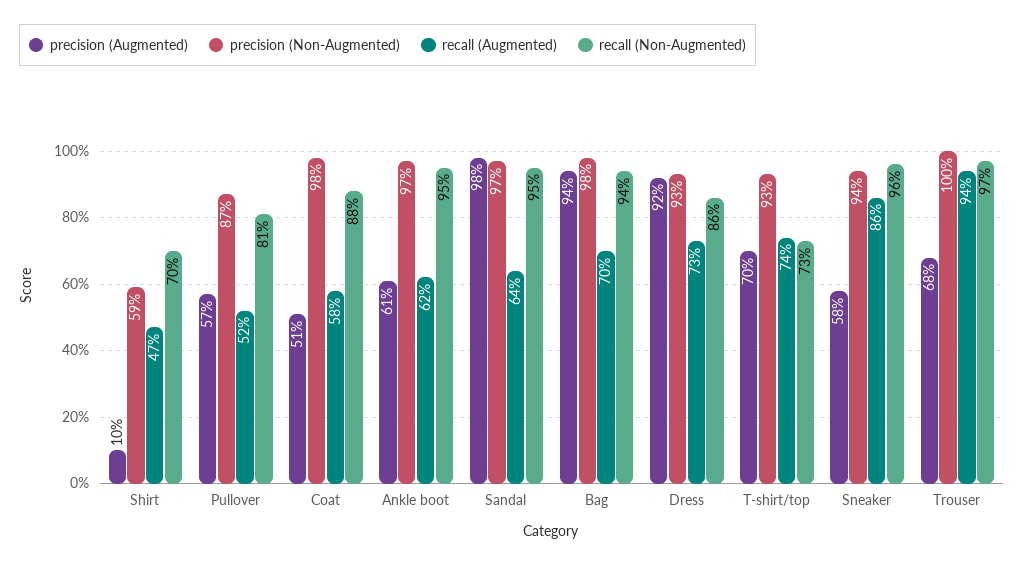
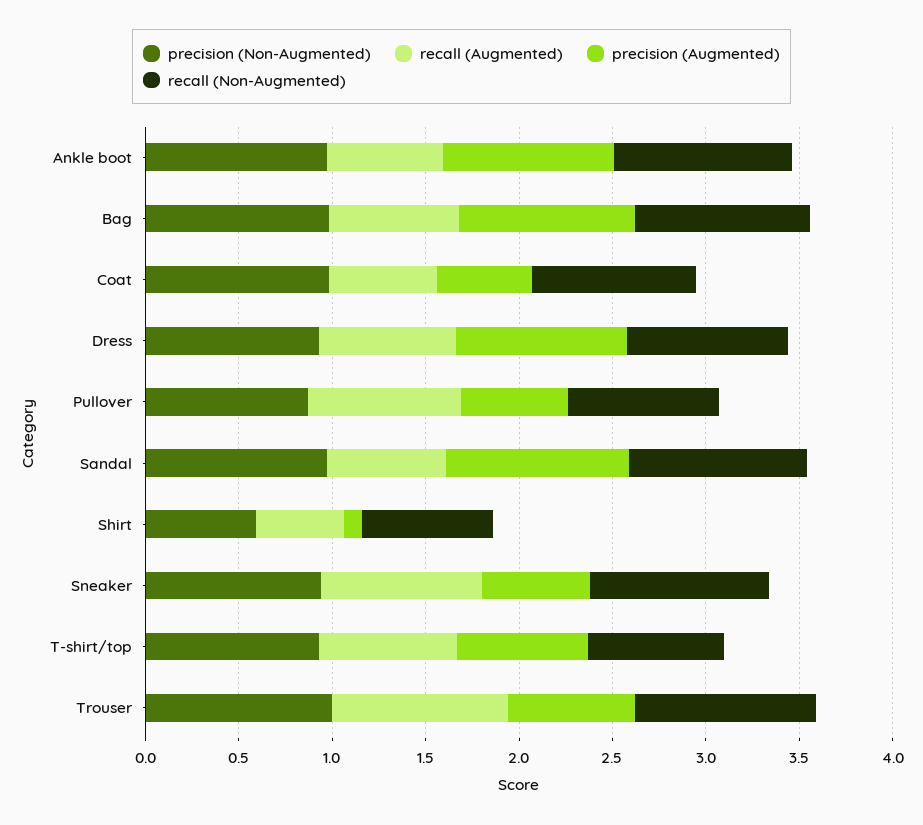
recall (Augmented), Pullover: 0.52 -> 0.8
precision (Augmented), Ankle boot: 0.61 -> 0.9

